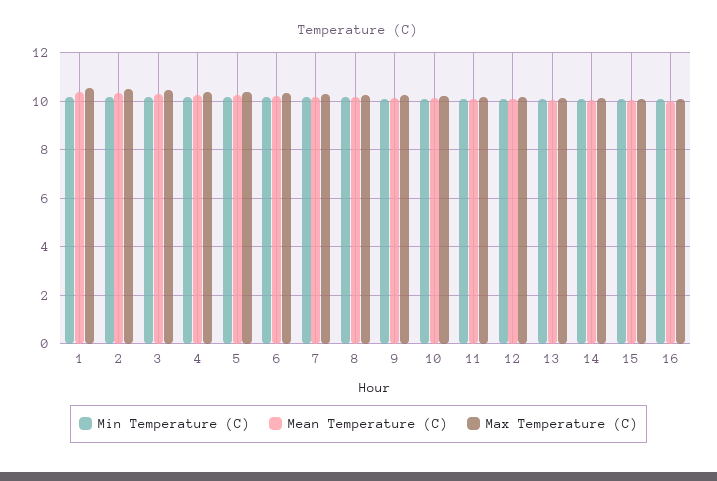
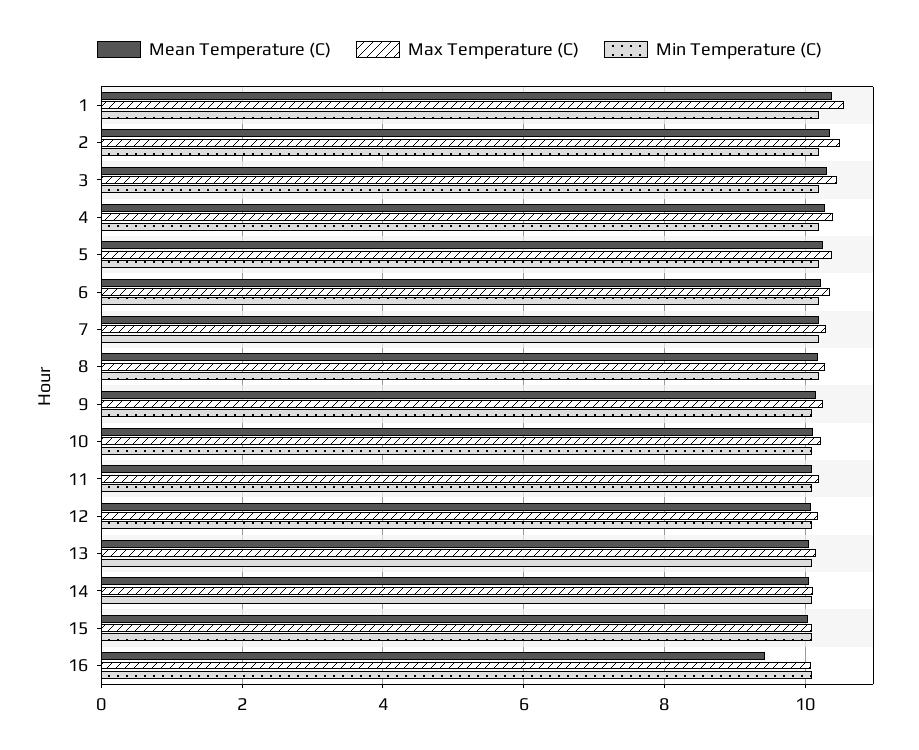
Mean Temperature (C), 16: 10 -> 9.4

